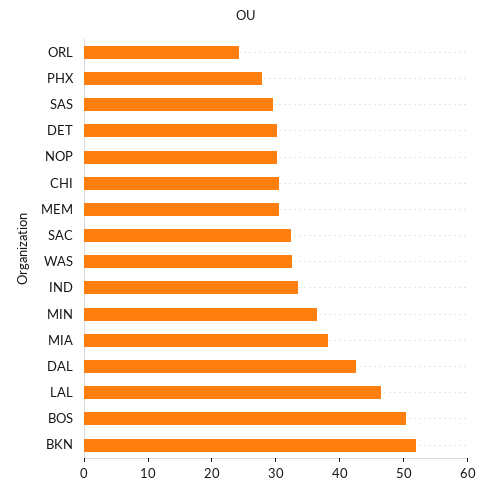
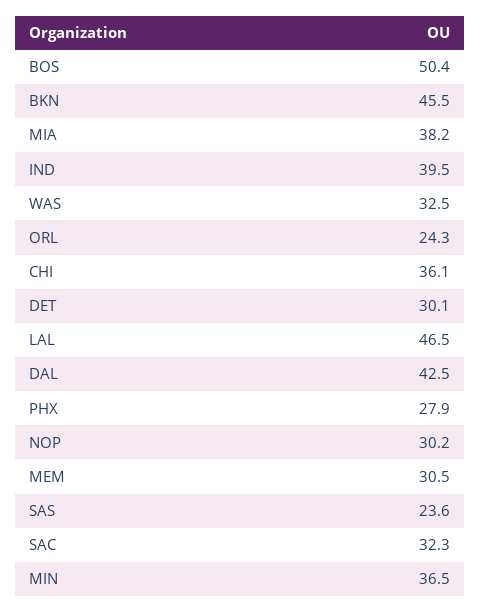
SAS: 30 -> 23.6
CHI: 30 -> 36.1
IND: 34 -> 39.5
BKN: 52 -> 45.5

